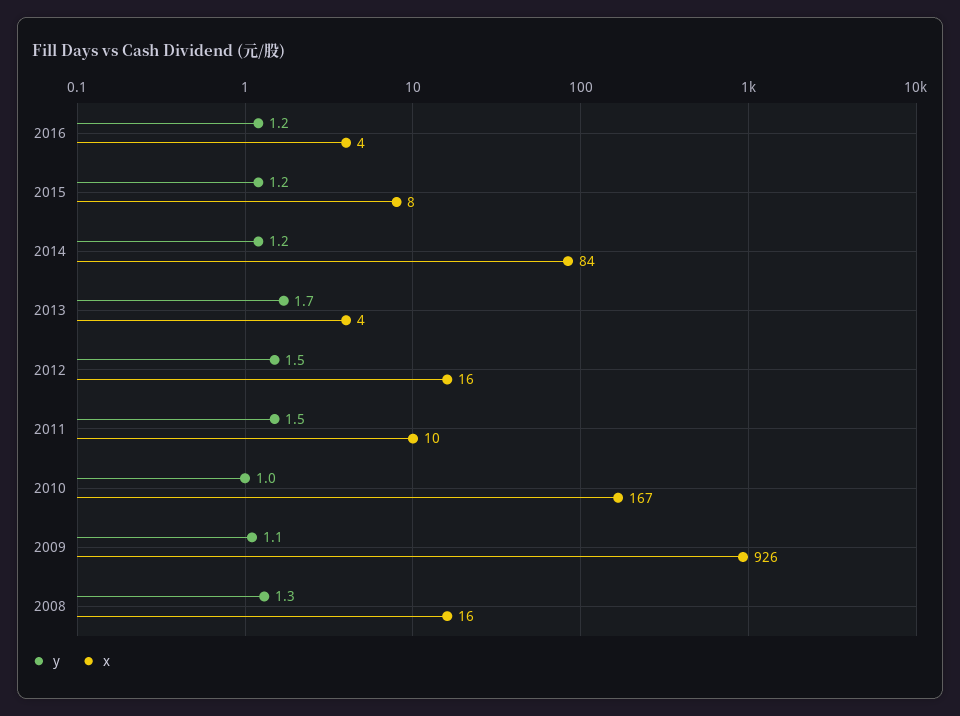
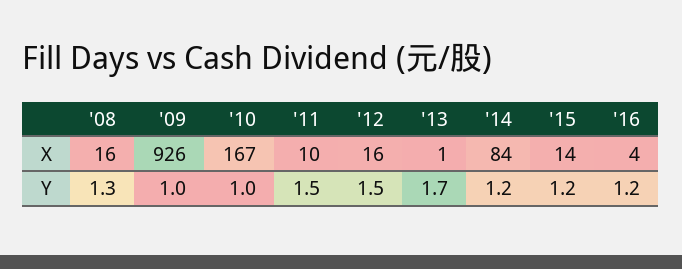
x, 2015: 8 -> 14
x, 2013: 4 -> 1
y, 2009: 1.1 -> 1

